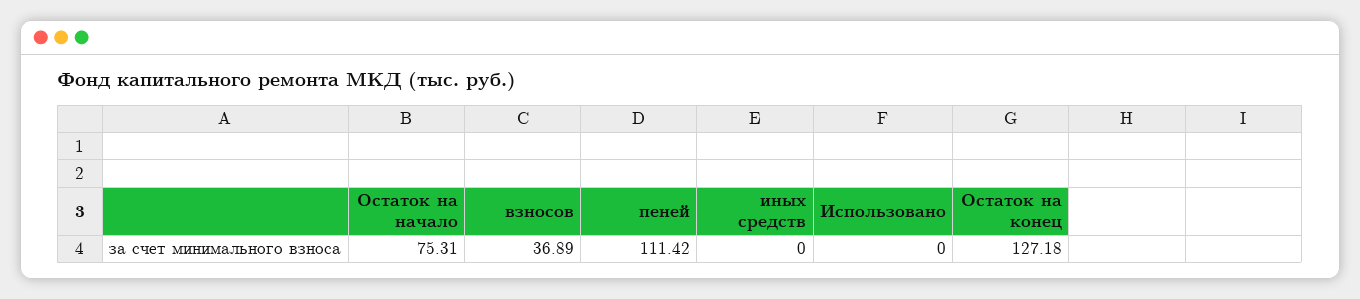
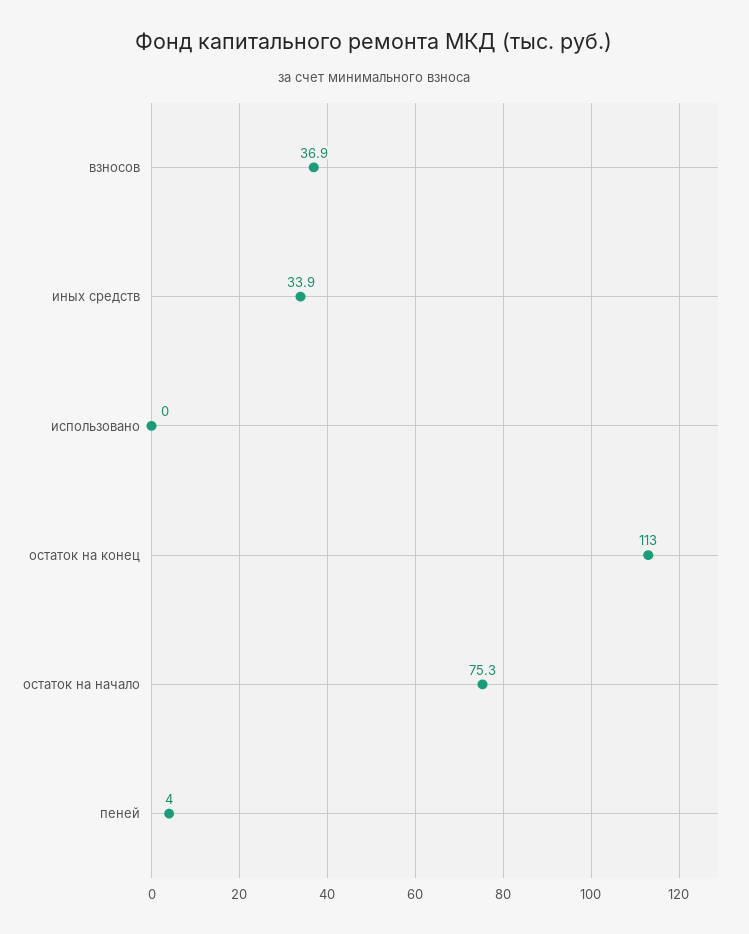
пеней: 111.42 -> 4
иных средств: 0 -> 33.9
Остаток на конец: 127.18 -> 113

